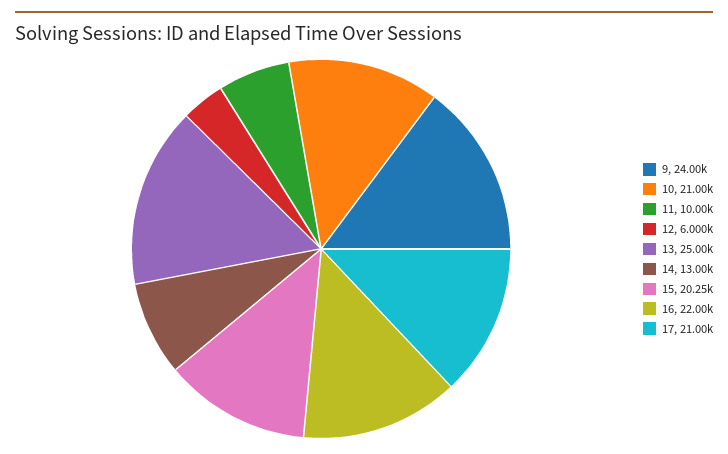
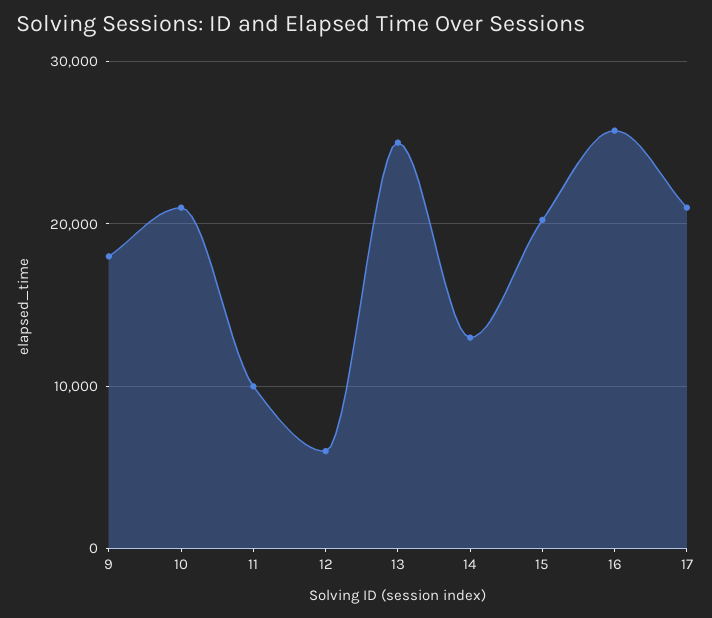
9: 24000 -> 18000
16: 22000 -> 26000

